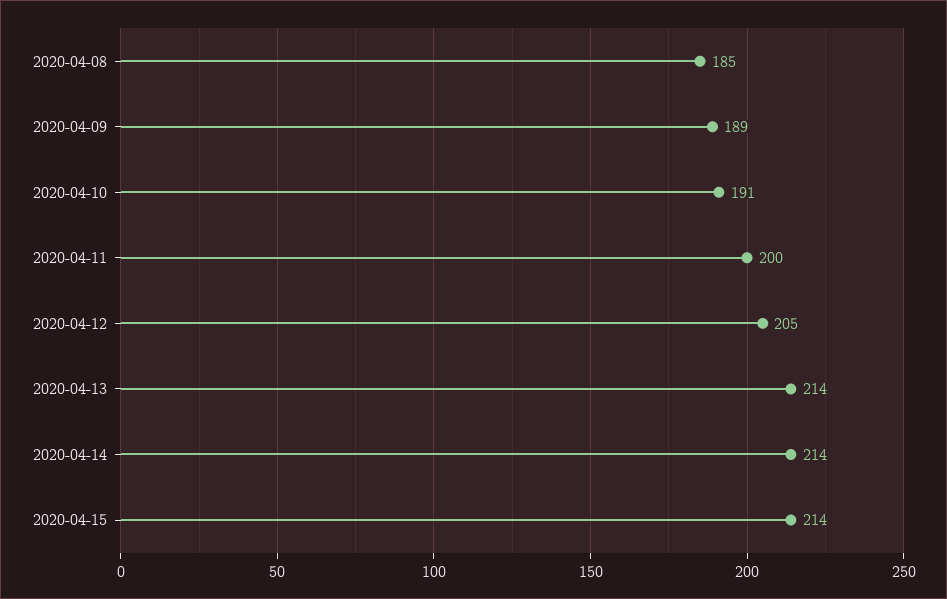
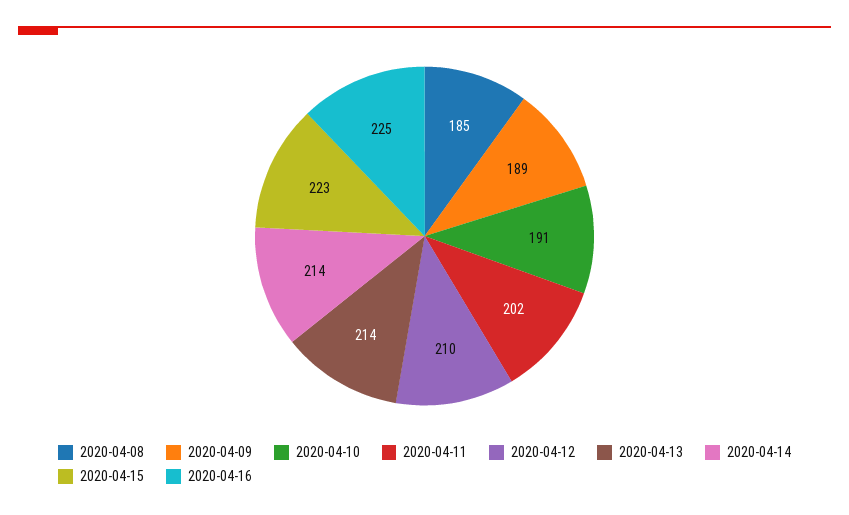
2020-04-11: 200 -> 202
2020-04-12: 205 -> 210
2020-04-15: 214 -> 223
2020-04-16: none -> 225

